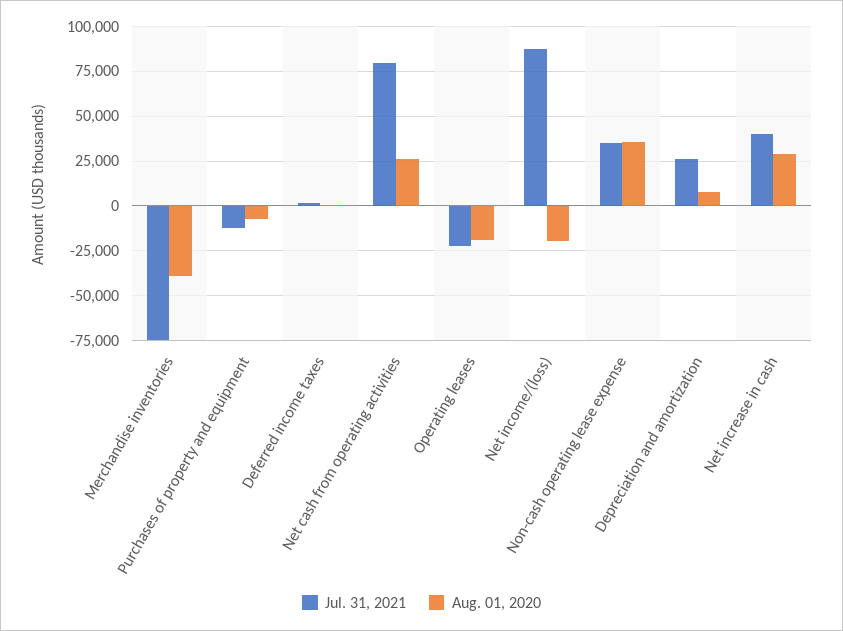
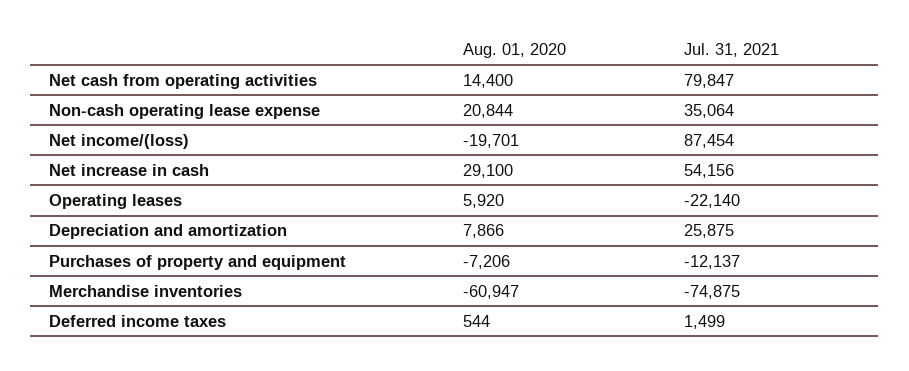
Aug. 01, 2020, Merchandise inventories: -40000 -> -60947
Aug. 01, 2020, Net cash from operating activities: 25000 -> 14400
Aug. 01, 2020, Operating leases: -20000 -> 5920
Aug. 01, 2020, Non-cash operating lease expense: 35000 -> 20844
Jul. 31, 2021, Net increase in cash: 40000 -> 54156

